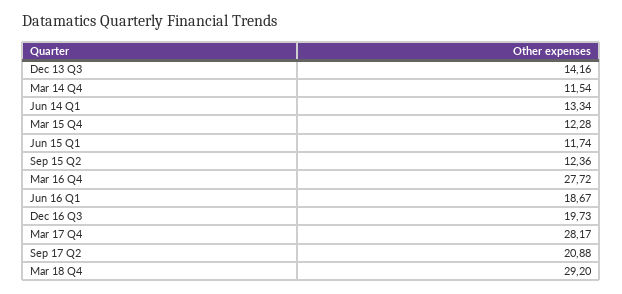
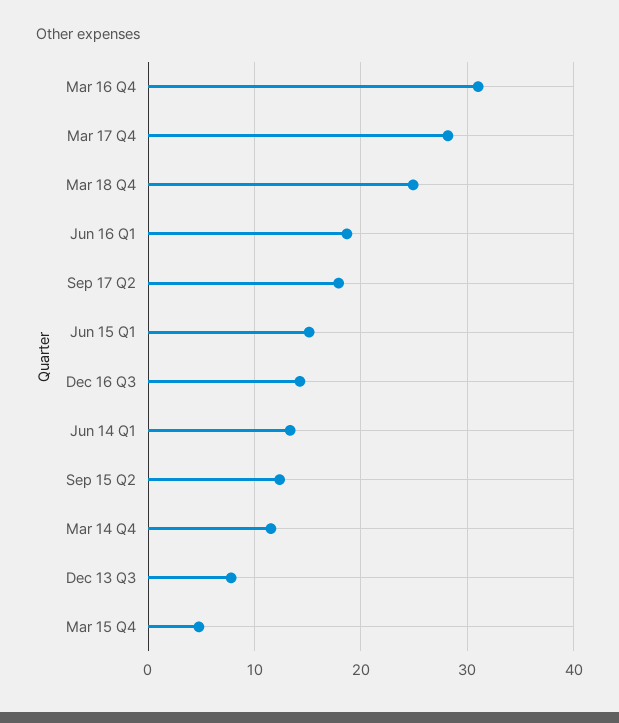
Dec 13 Q3: 14.16 -> 8
Mar 15 Q4: 12.28 -> 5
Jun 15 Q1: 11.74 -> 15
Mar 16 Q4: 27.72 -> 31
Dec 16 Q3: 19.73 -> 14
Sep 17 Q2: 20.88 -> 18
Mar 18 Q4: 29.2 -> 25

